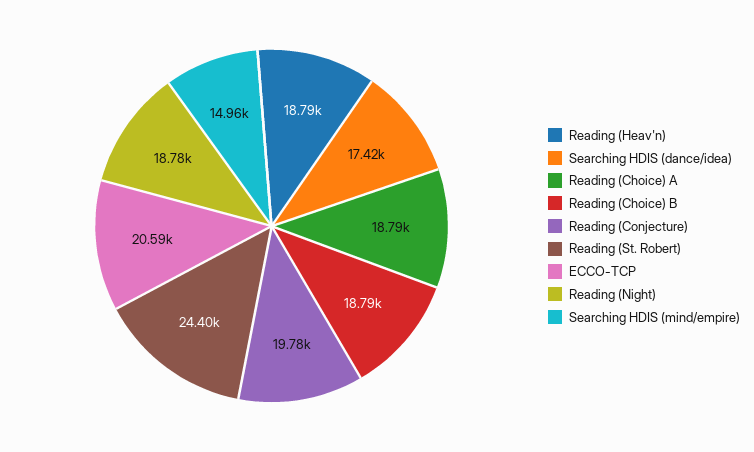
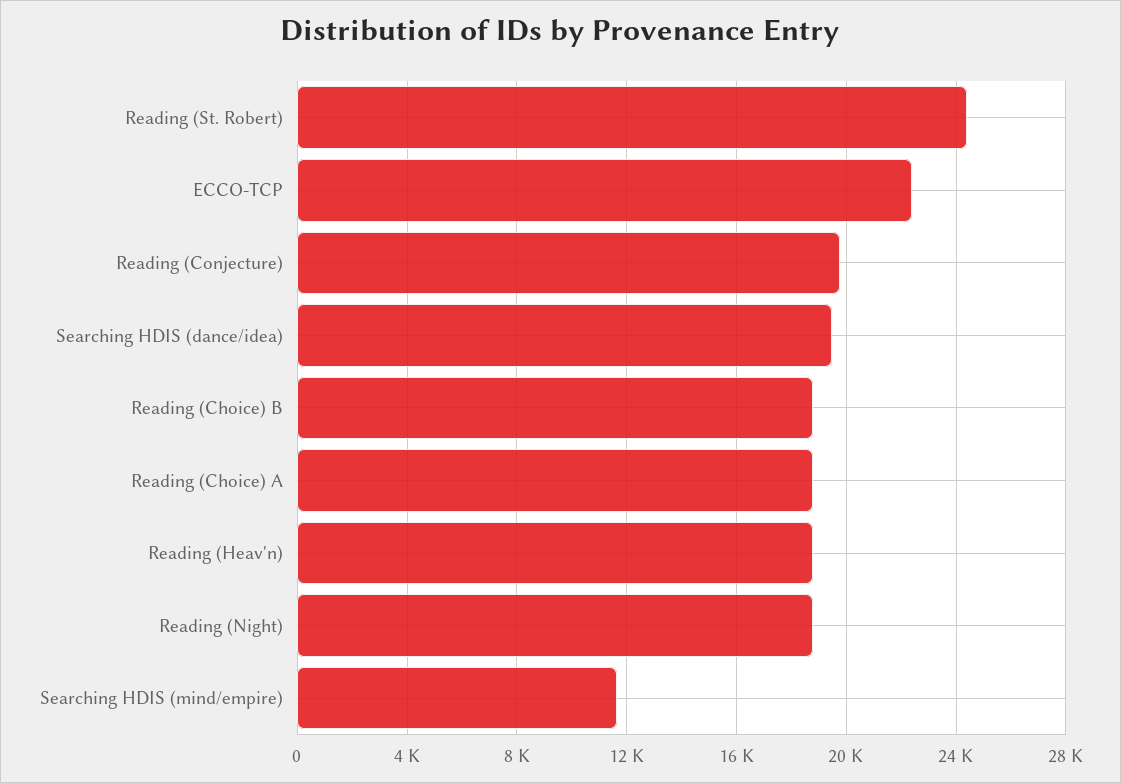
Searching HDIS (dance/idea): 17420 -> 19500
ECCO-TCP: 20590 -> 22500
Searching HDIS (mind/empire): 14960 -> 11500

